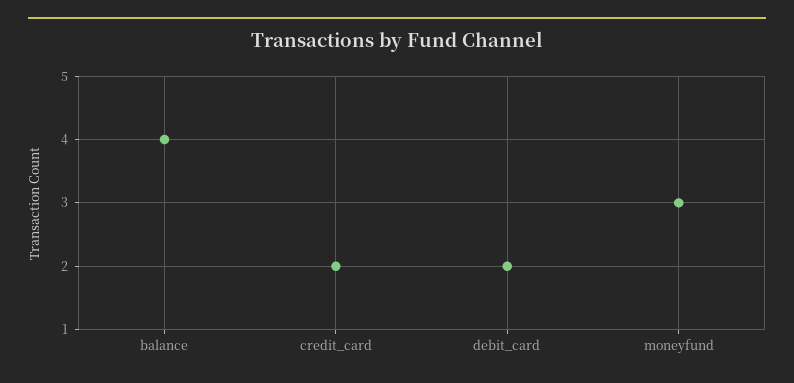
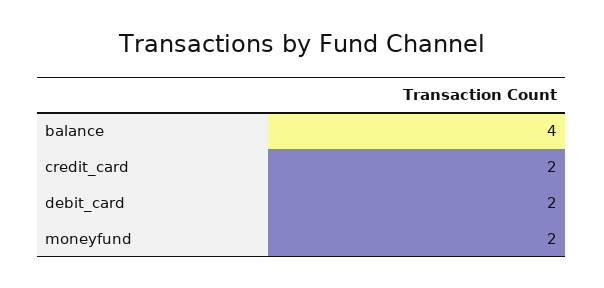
moneyfund: 3 -> 2

